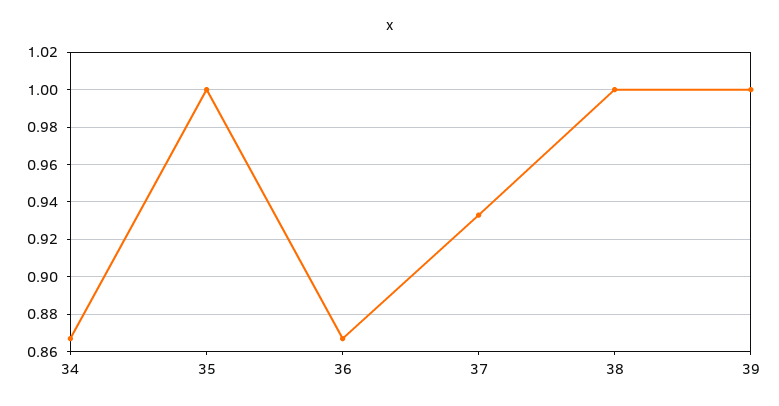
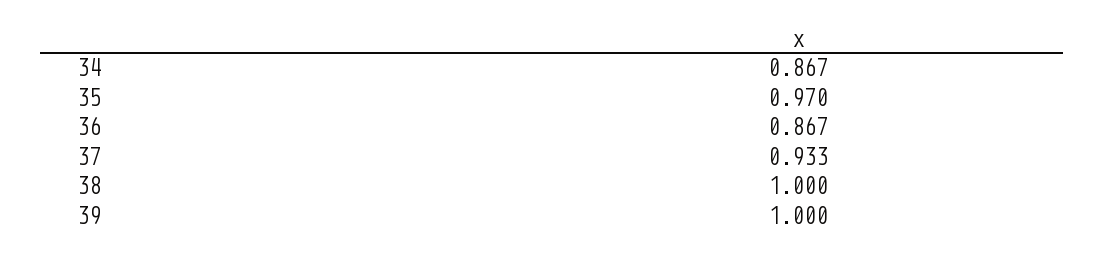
35: 1 -> 0.97

